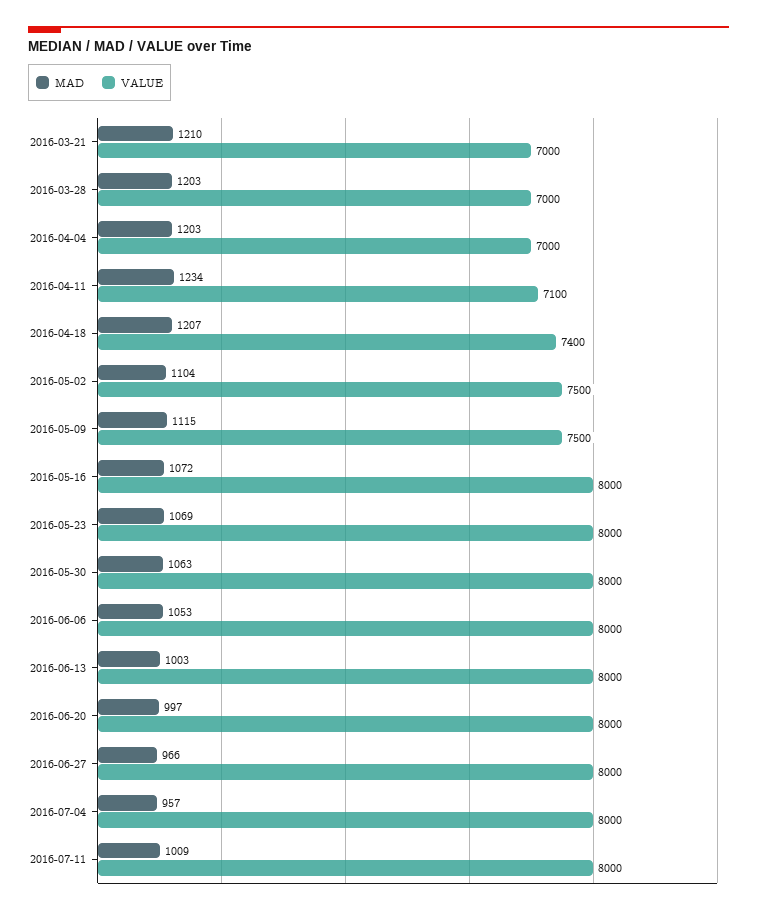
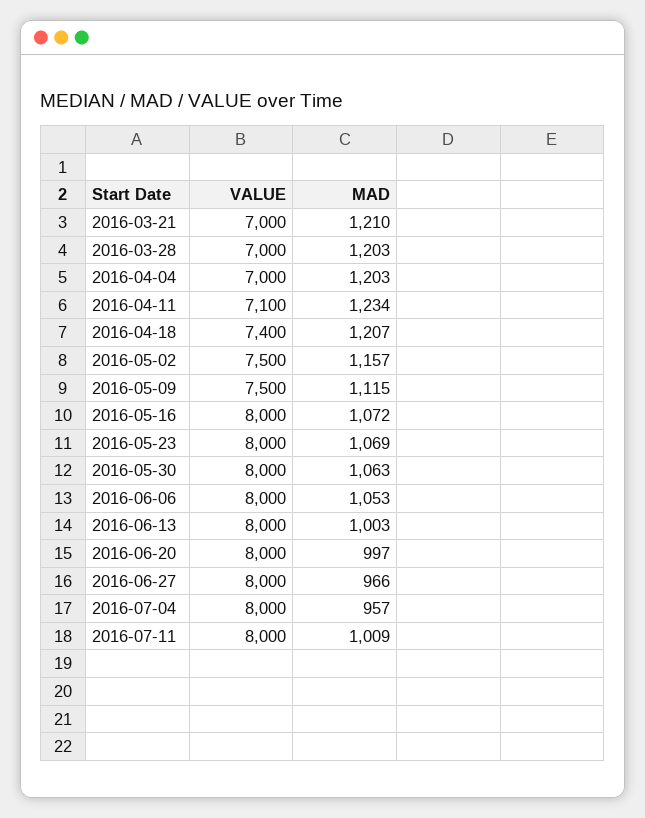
MAD, 2016-05-02: 1104 -> 1157

